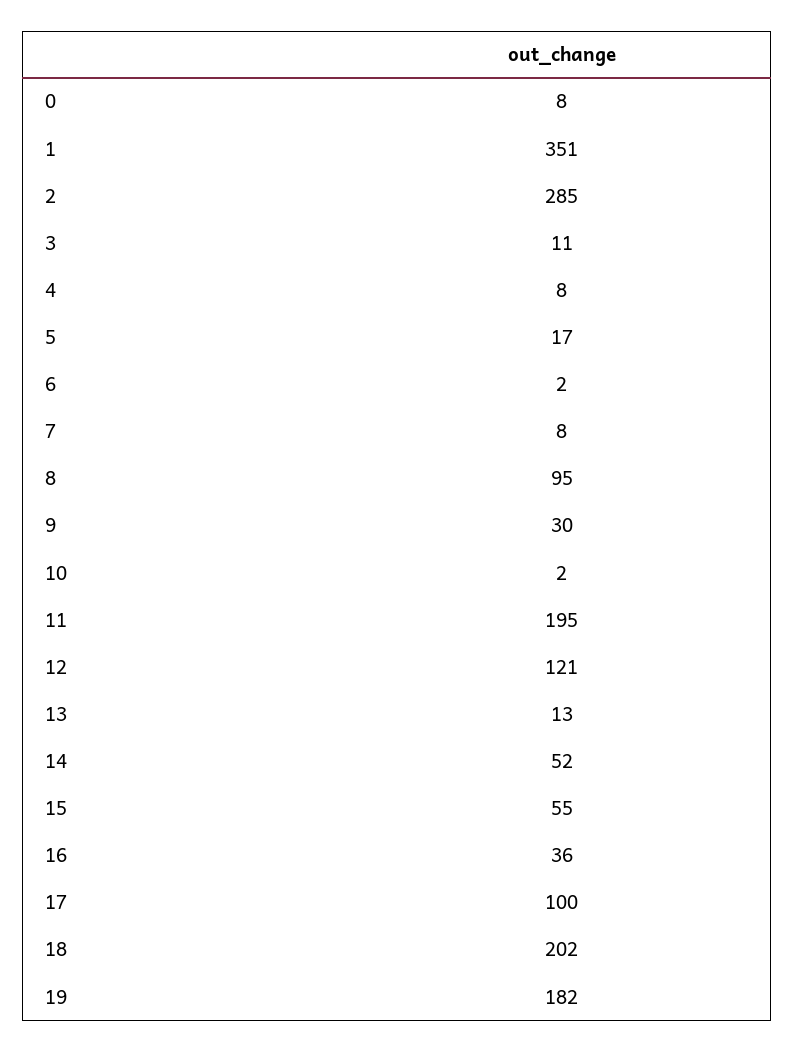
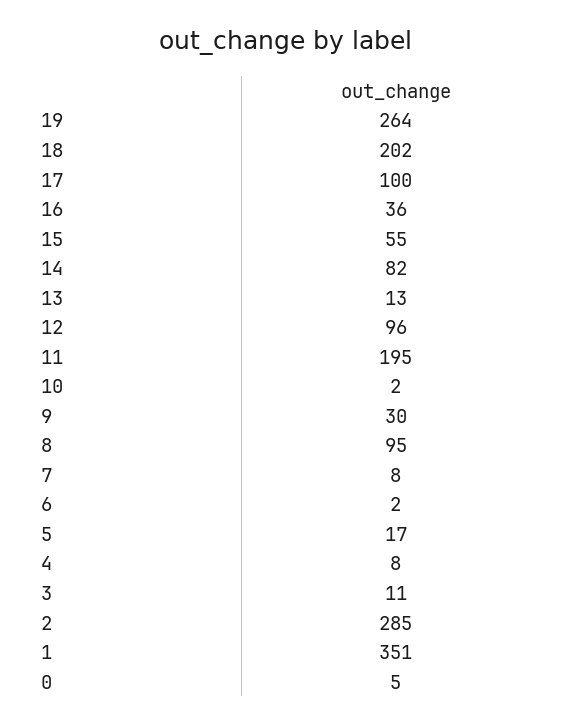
0: 8 -> 5
12: 121 -> 96
14: 52 -> 82
19: 182 -> 264

